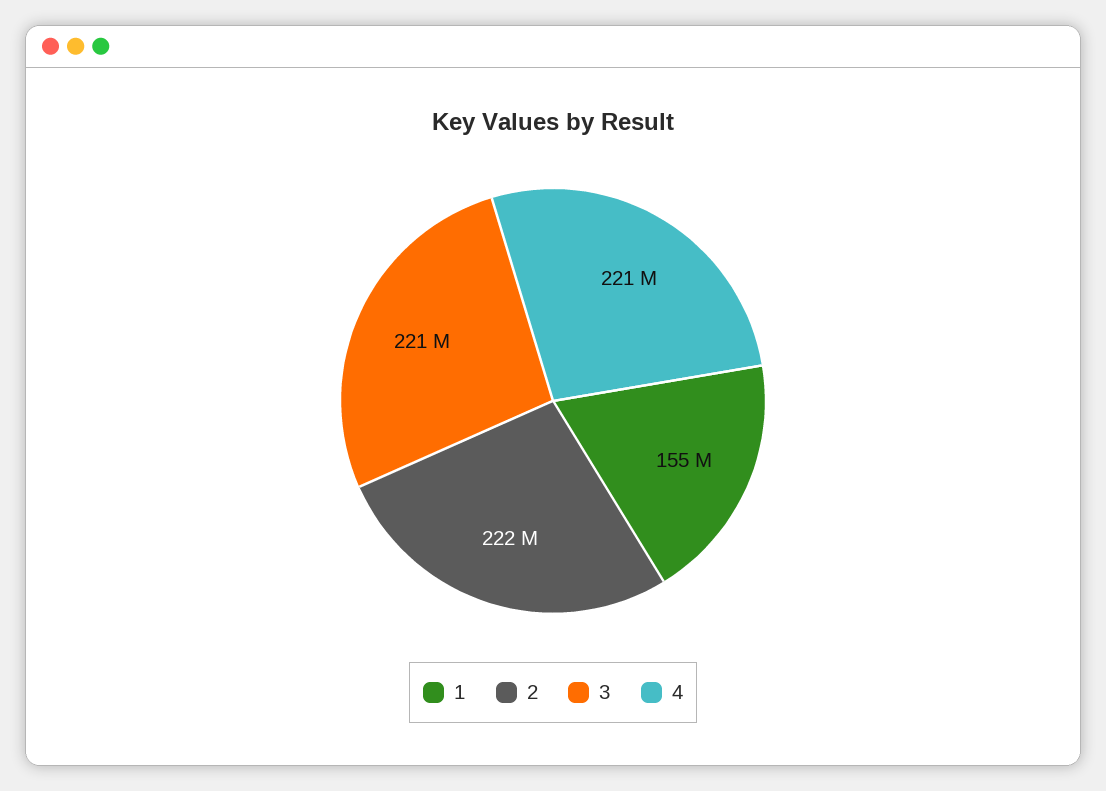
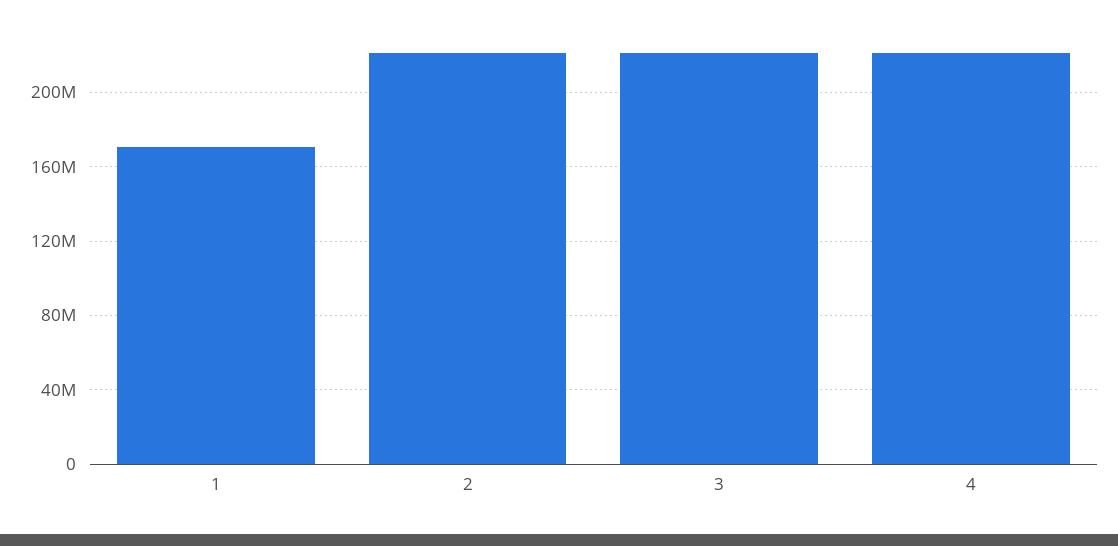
1: 155000000 -> 170000000

